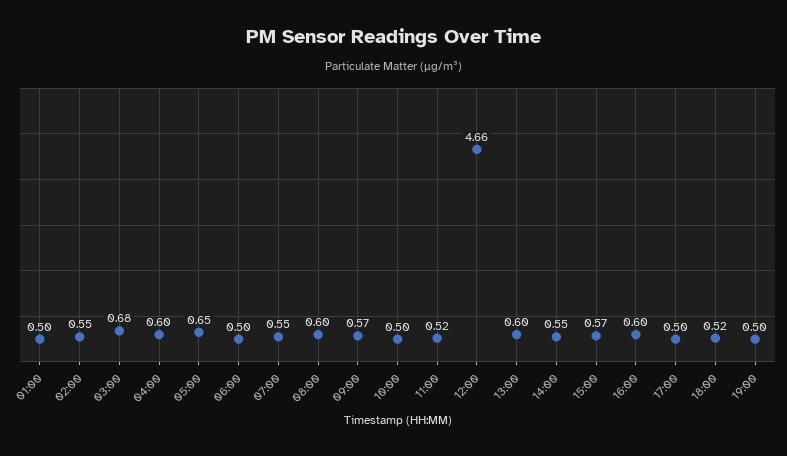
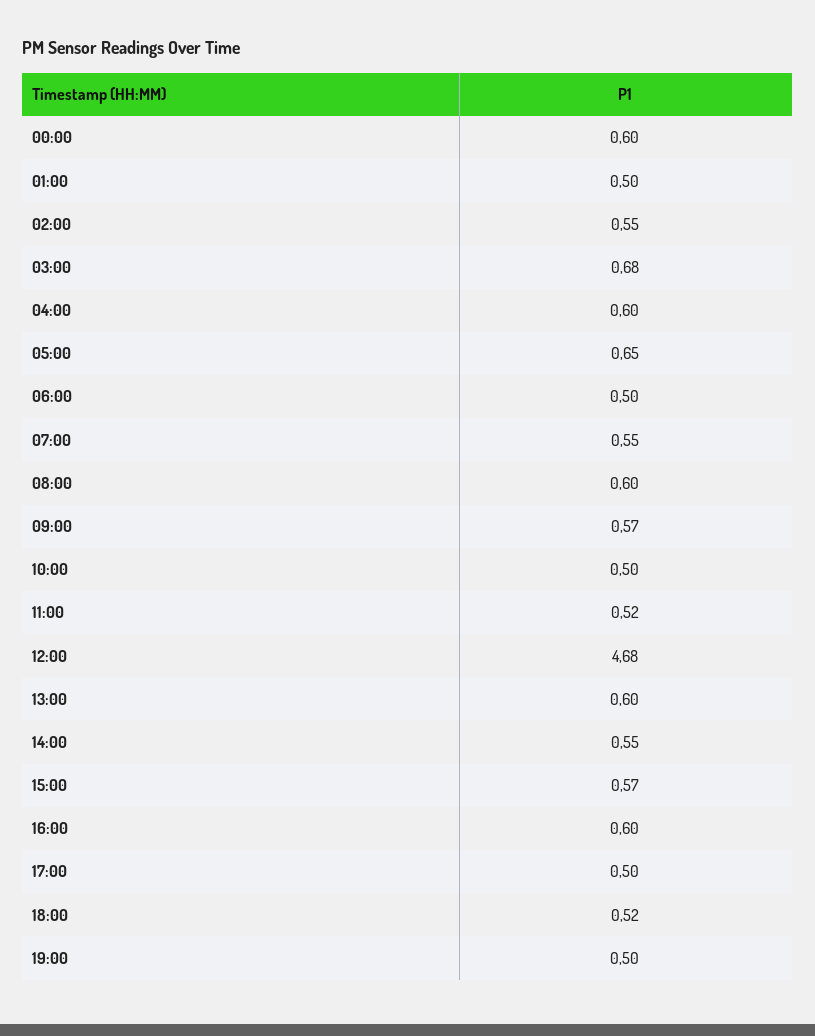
12:00: 4.66 -> 4.68
00:00: none -> 0.6

